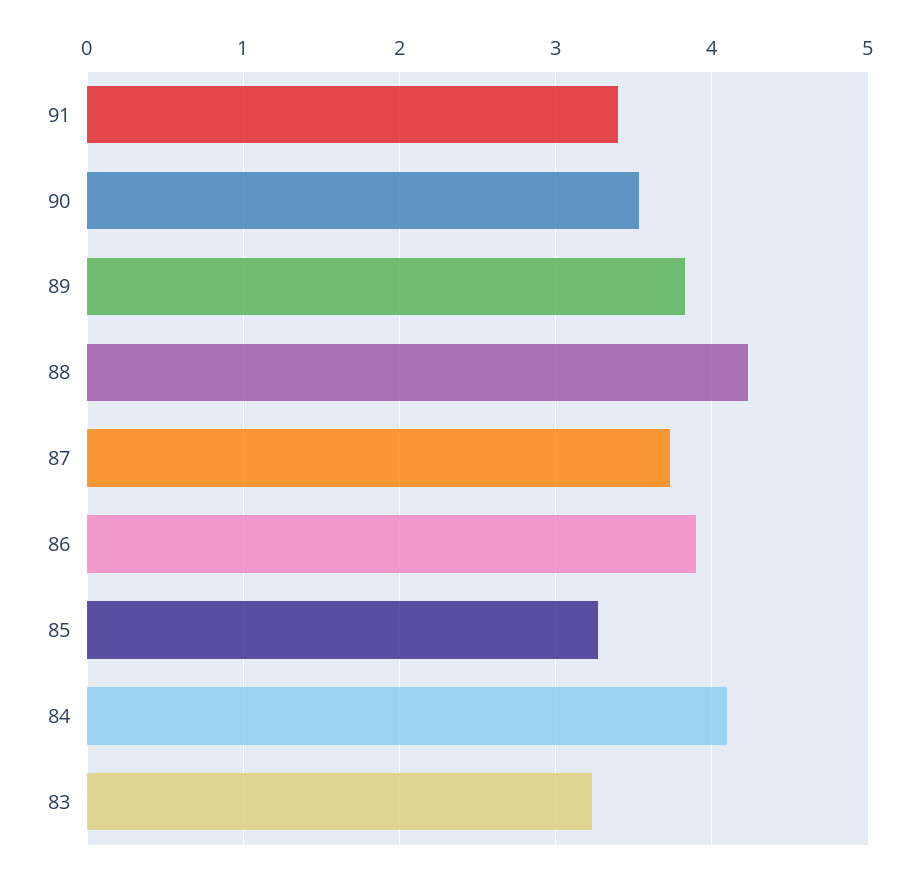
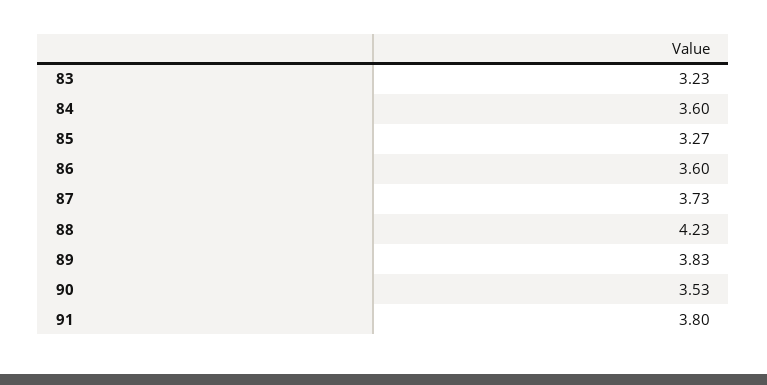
91: 3.4 -> 3.8
86: 3.9 -> 3.6
84: 4.1 -> 3.6

